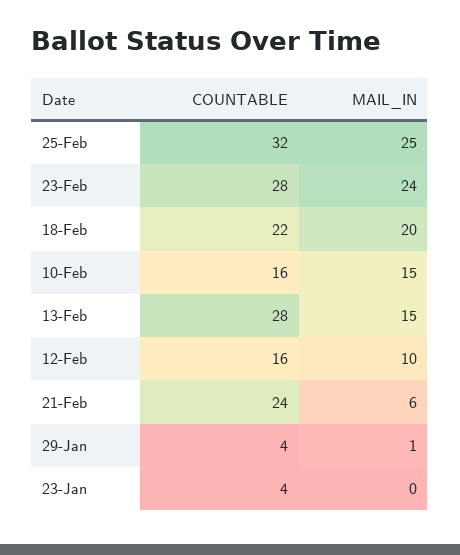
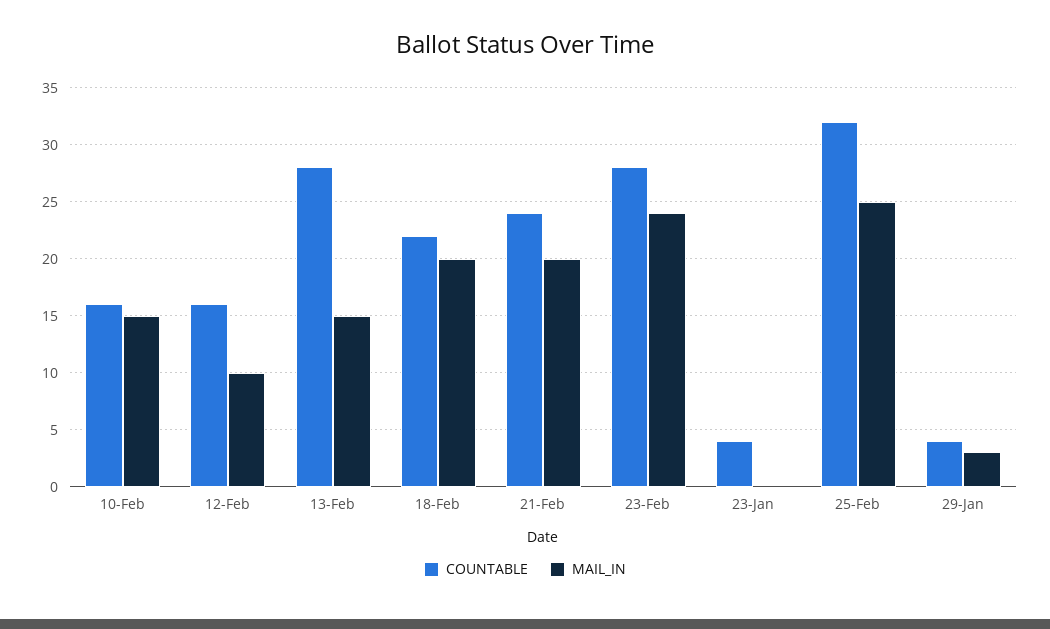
MAIL_IN, 21-Feb: 6 -> 20
MAIL_IN, 29-Jan: 1 -> 3

